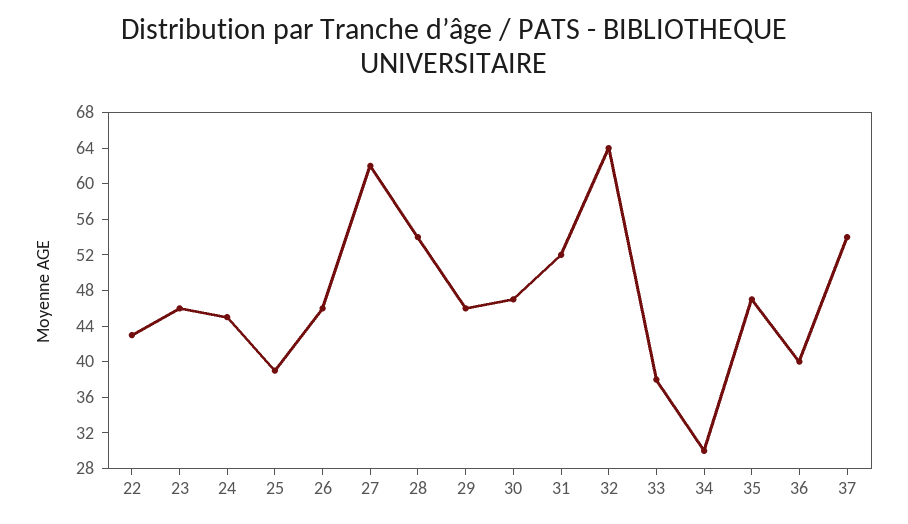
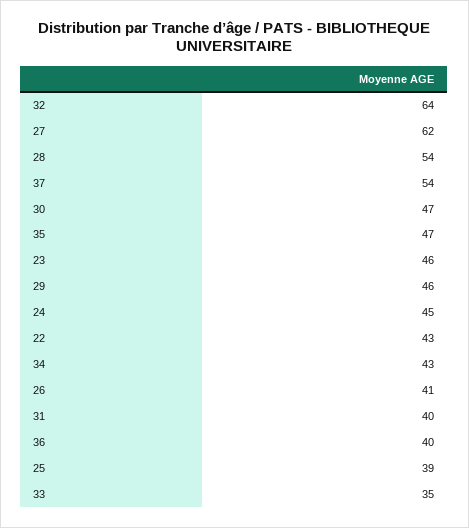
26: 46 -> 41
31: 52 -> 40
33: 38 -> 35
34: 30 -> 43

